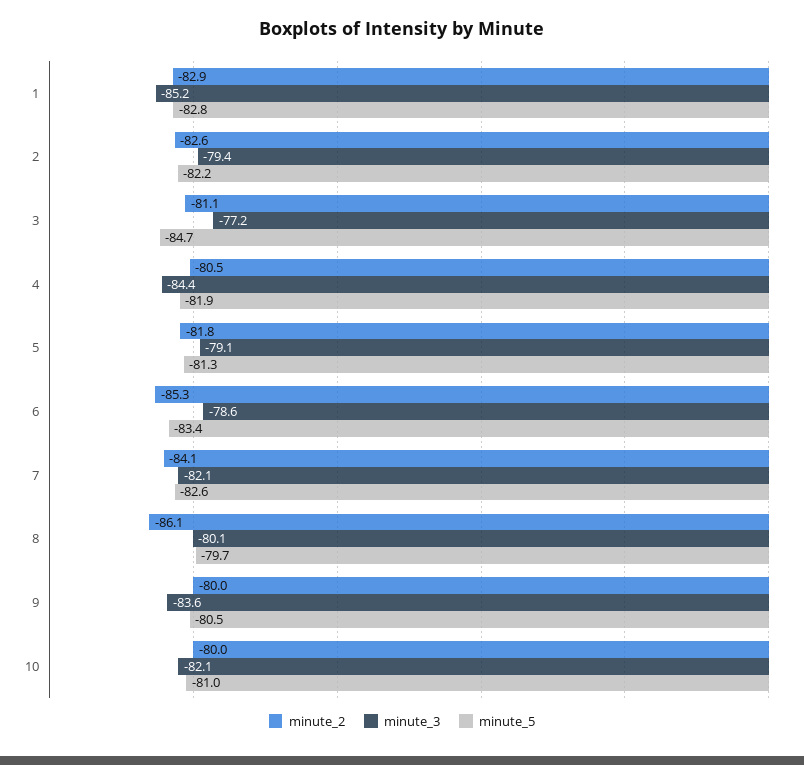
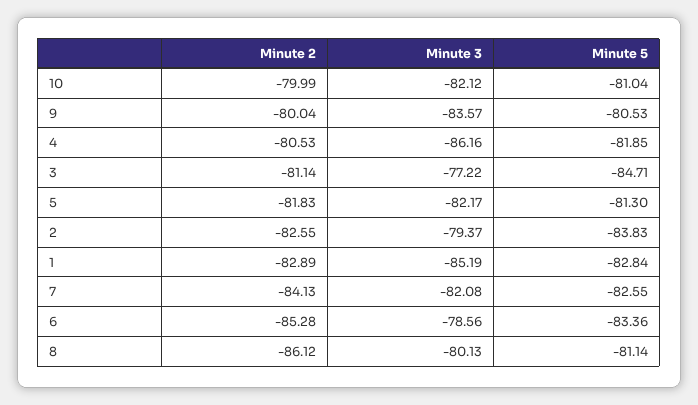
minute_5, 2: -82.2 -> -83.83
minute_3, 4: -84.4 -> -86.16
minute_3, 5: -79.1 -> -82.17
minute_5, 8: -79.7 -> -81.14

